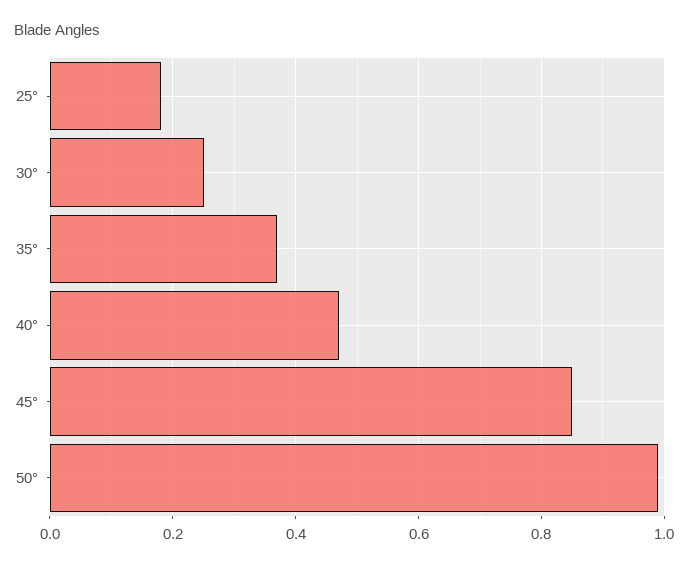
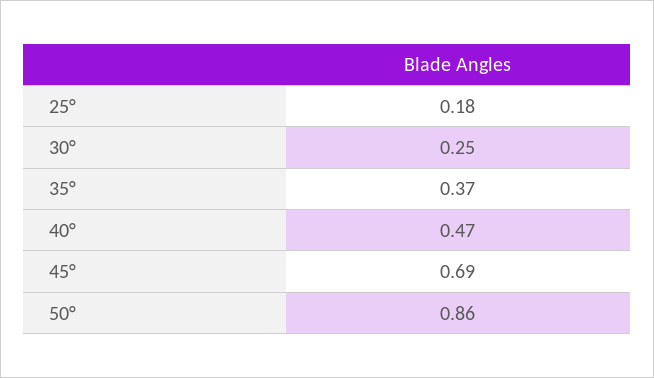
45°: 0.85 -> 0.69
50°: 1 -> 0.86

